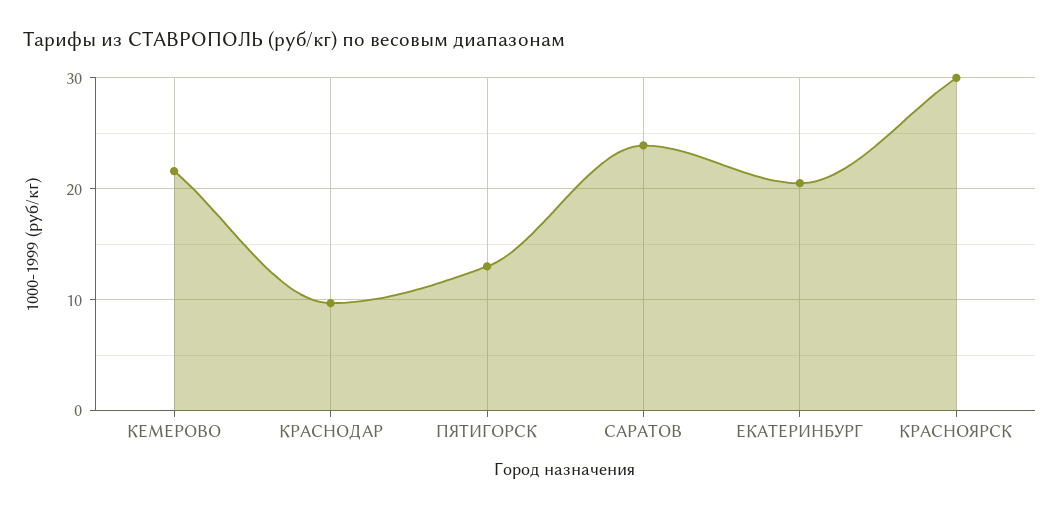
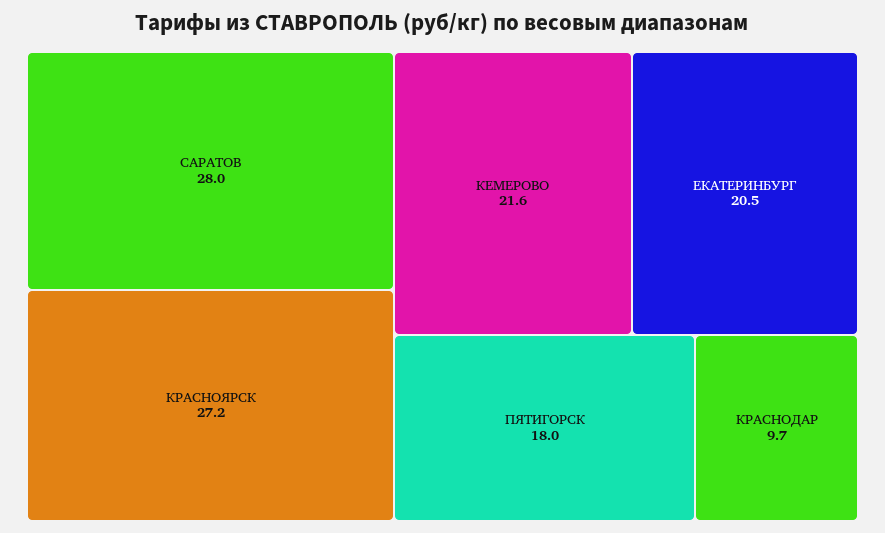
ПЯТИГОРСК: 13 -> 18
САРАТОВ: 24 -> 28
КРАСНОЯРСК: 30 -> 27.2

